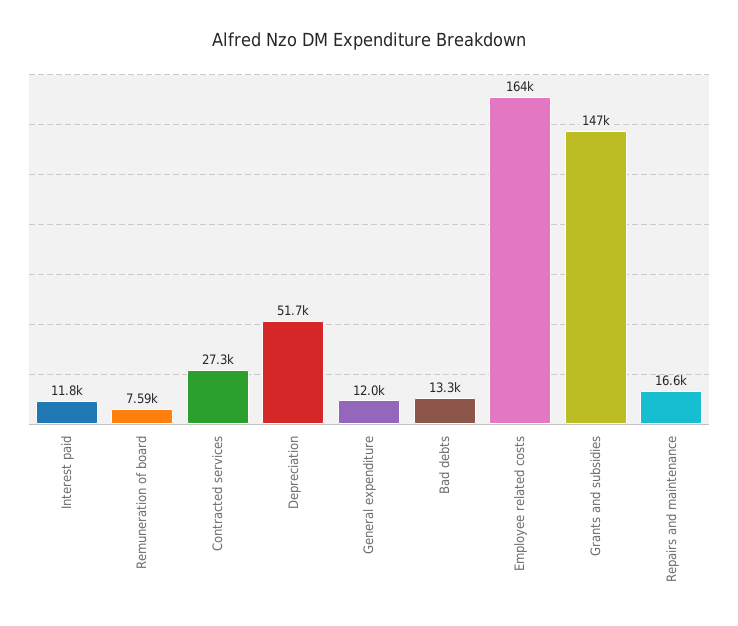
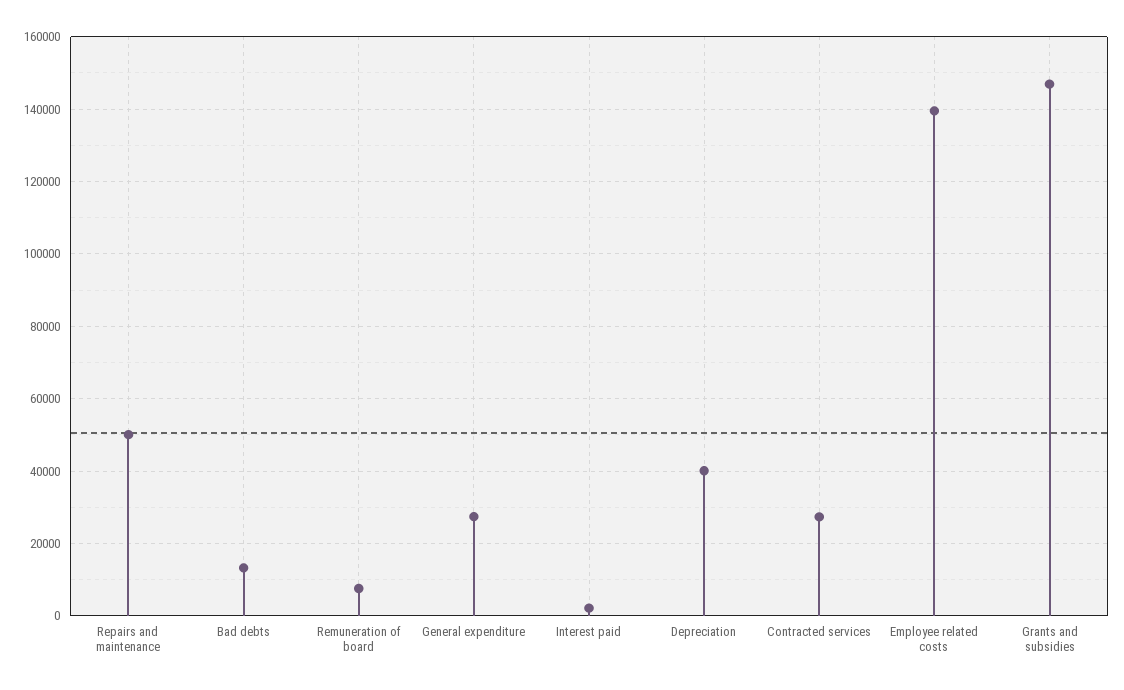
Interest paid: 11800 -> 2000
Depreciation: 51700 -> 40000
General expenditure: 12000 -> 28000
Employee related costs: 164000 -> 140000
Repairs and maintenance: 16600 -> 50000

